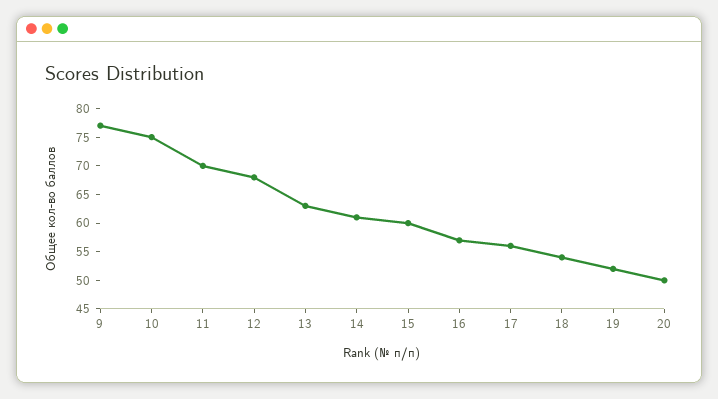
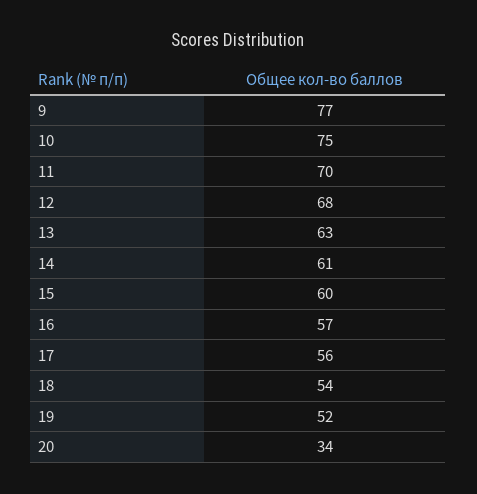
20: 50 -> 34

